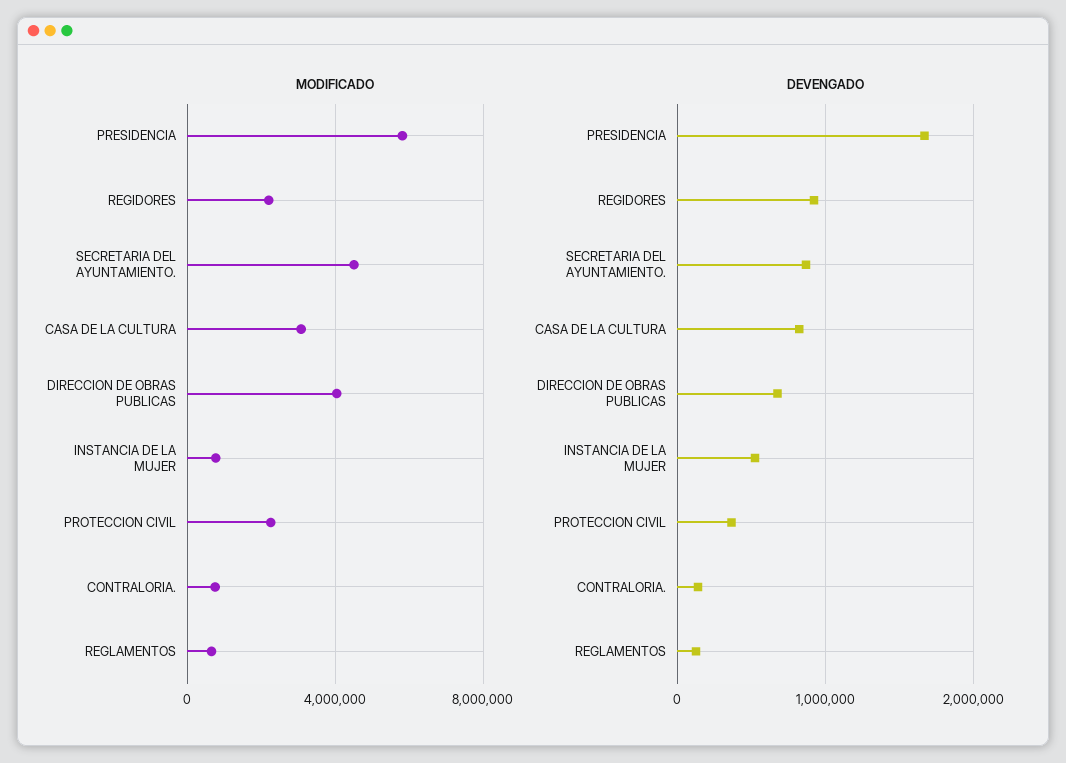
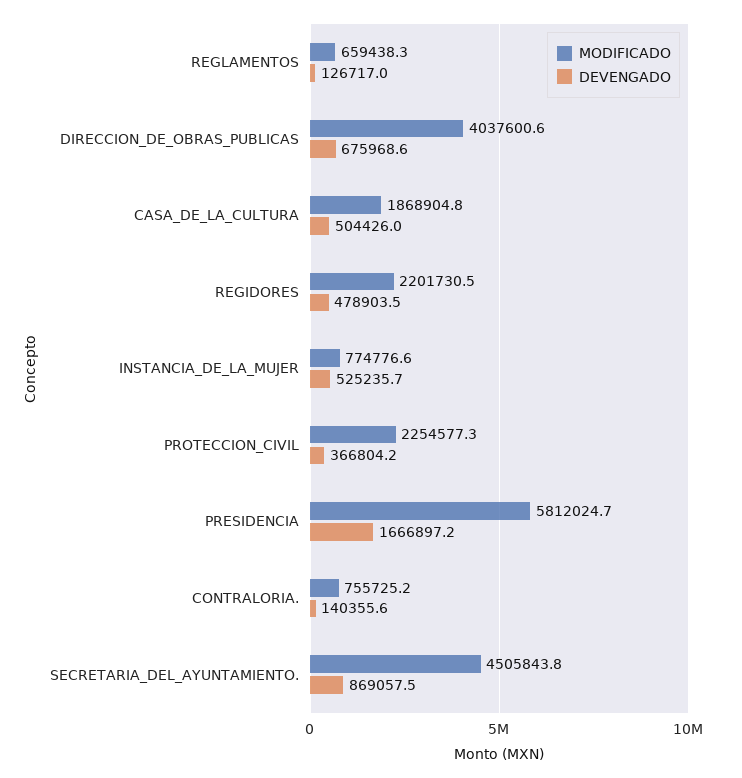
MODIFICADO, CASA DE LA CULTURA: 3000000 -> 1868904.8
DEVENGADO, REGIDORES: 900000 -> 478903.5
DEVENGADO, CASA DE LA CULTURA: 800000 -> 504426

